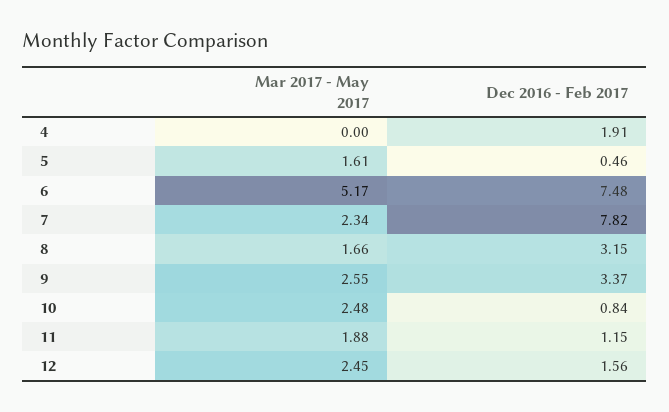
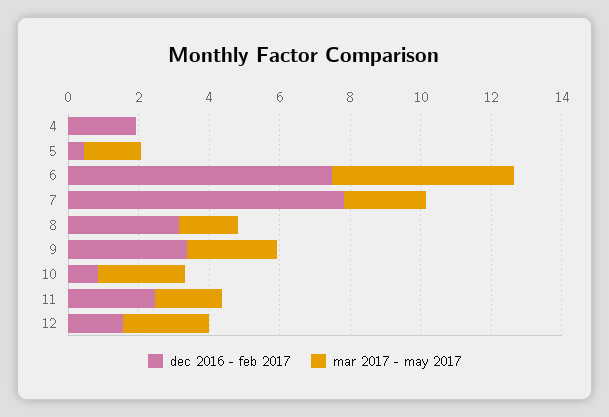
Dec 2016 - Feb 2017, 11: 1.15 -> 2.5

